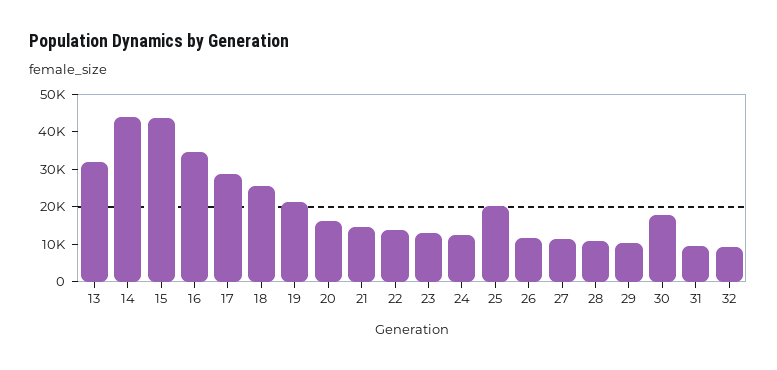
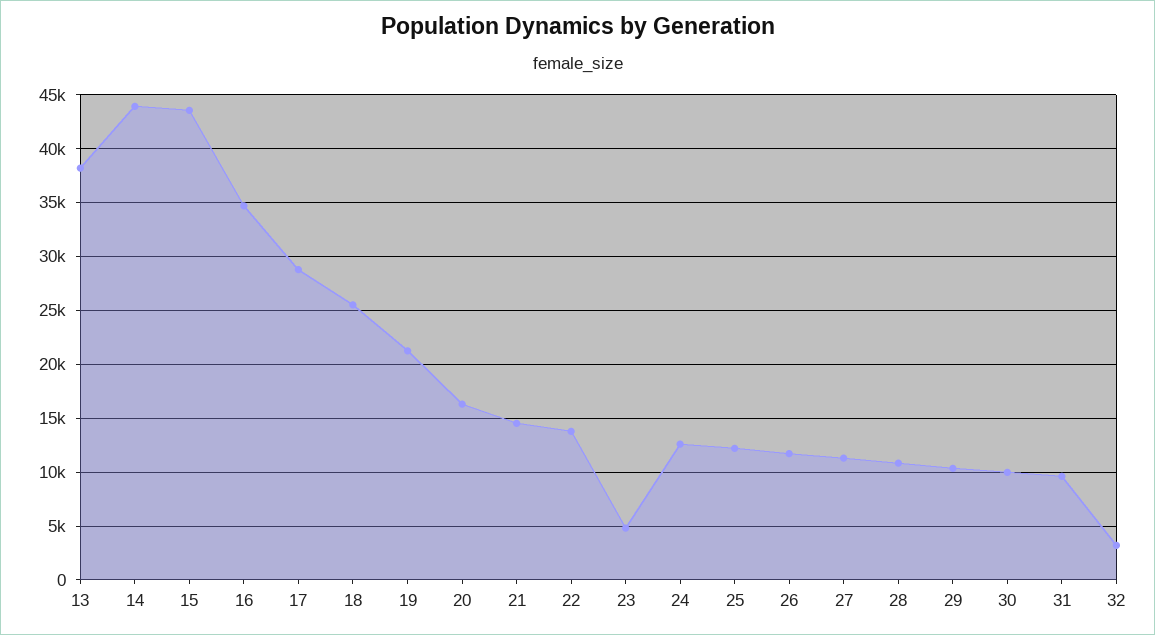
13: 32500 -> 38000
23: 12500 -> 5000
25: 20000 -> 12000
30: 17500 -> 10000
32: 10000 -> 3000

